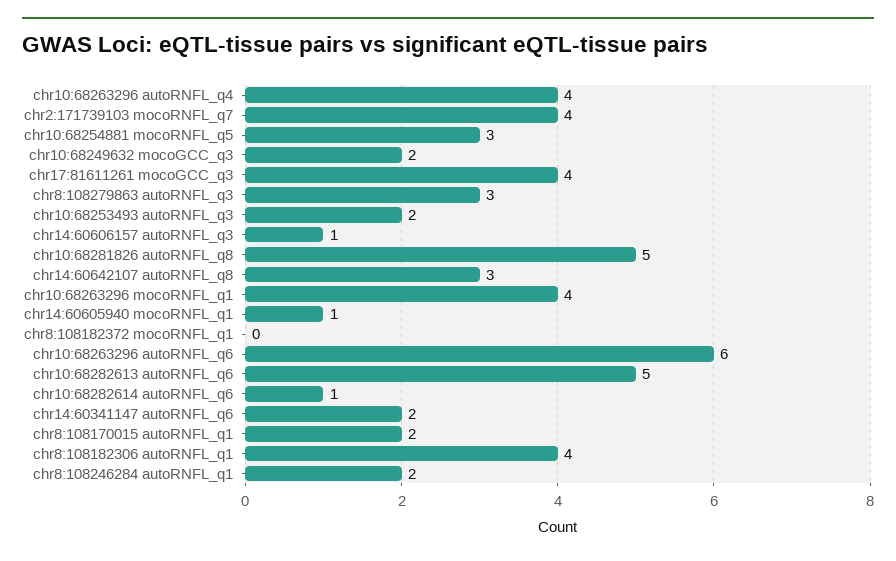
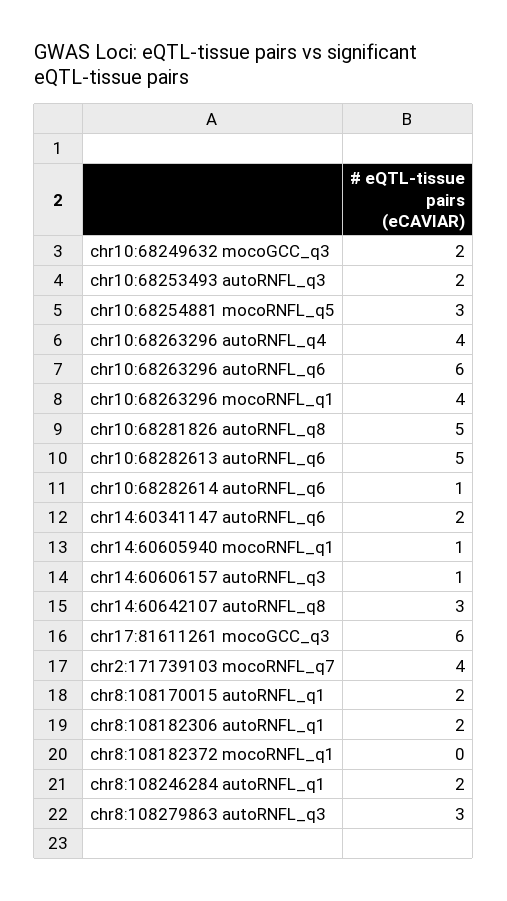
chr17:81611261 mocoGCC_q3: 4 -> 6
chr8:108182306 autoRNFL_q1: 4 -> 2

